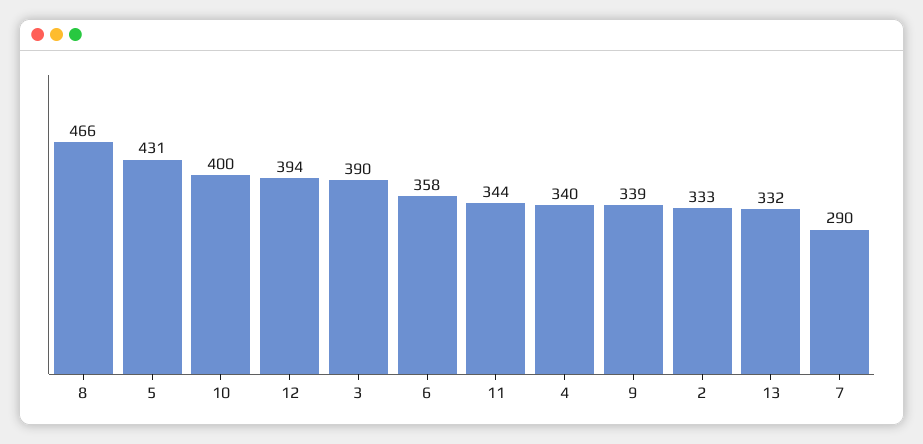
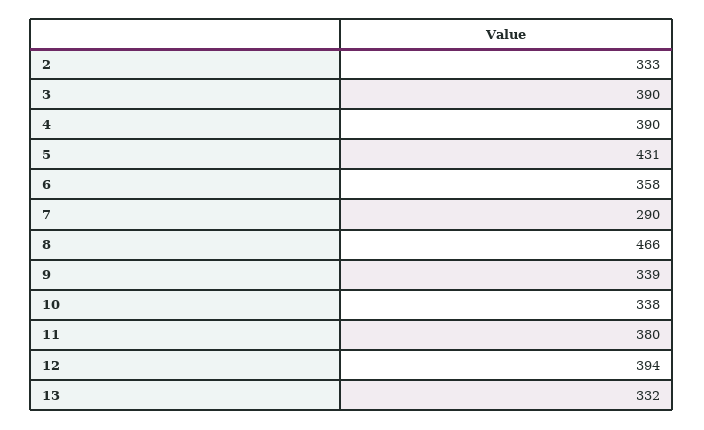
10: 400 -> 338
11: 344 -> 380
4: 340 -> 390

